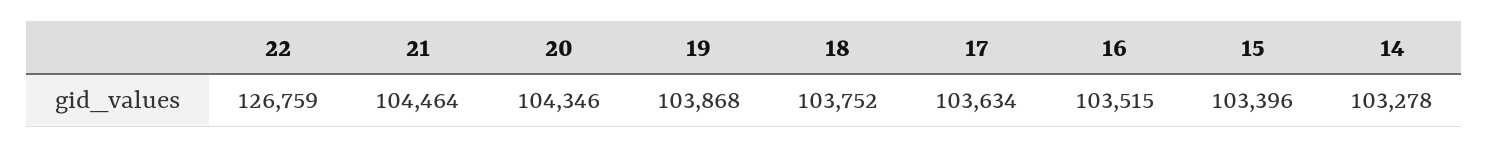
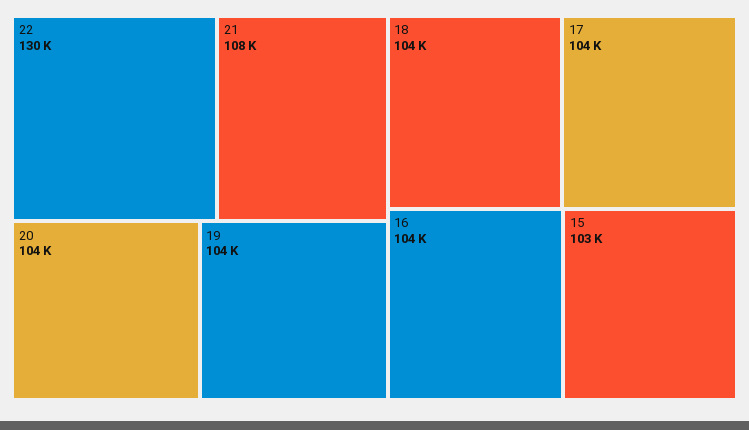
22: 126759 -> 130000
21: 104464 -> 108000
14: 103278 -> none

